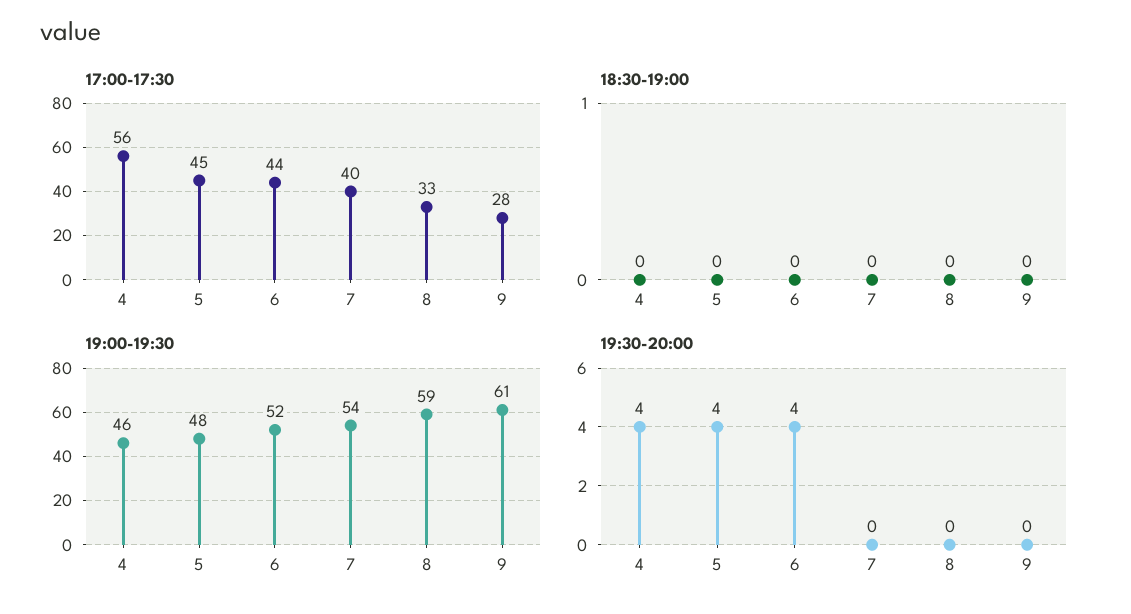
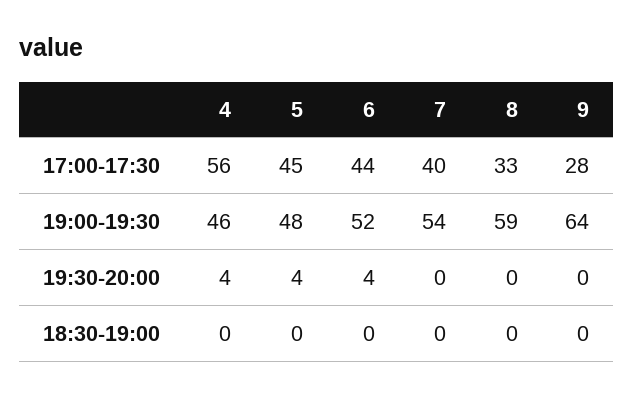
19:00-19:30, 9: 61 -> 64

